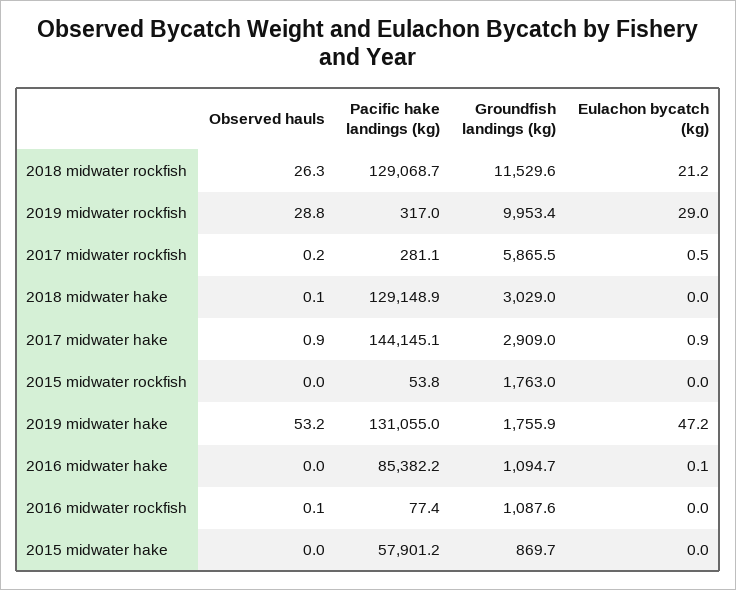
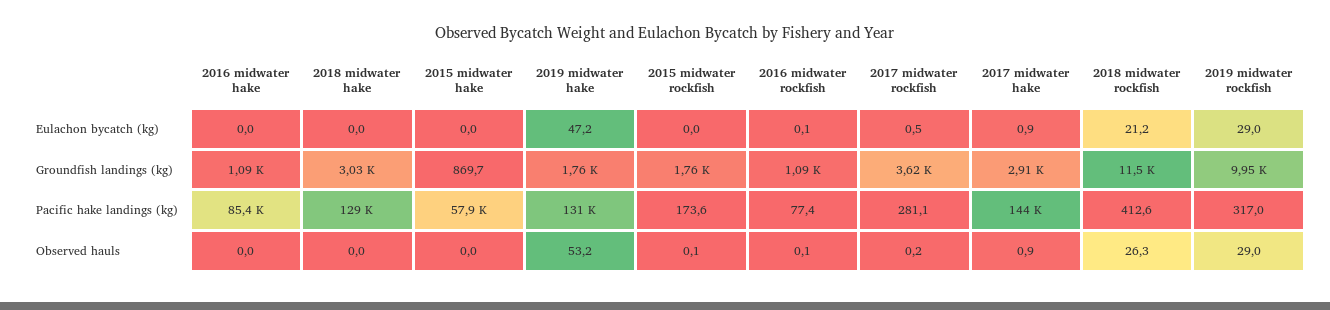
Pacific hake landings (kg), 2018 midwater rockfish: 129068.7 -> 412.6
Observed hauls, 2019 midwater rockfish: 28.8 -> 29
Groundfish landings (kg), 2017 midwater rockfish: 5865.5 -> 3620
Observed hauls, 2018 midwater hake: 0.1 -> 0
Observed hauls, 2015 midwater rockfish: 0 -> 0.1
Pacific hake landings (kg), 2015 midwater rockfish: 53.8 -> 173.6
Eulachon bycatch (kg), 2016 midwater hake: 0.1 -> 0
Eulachon bycatch (kg), 2016 midwater rockfish: 0 -> 0.1

